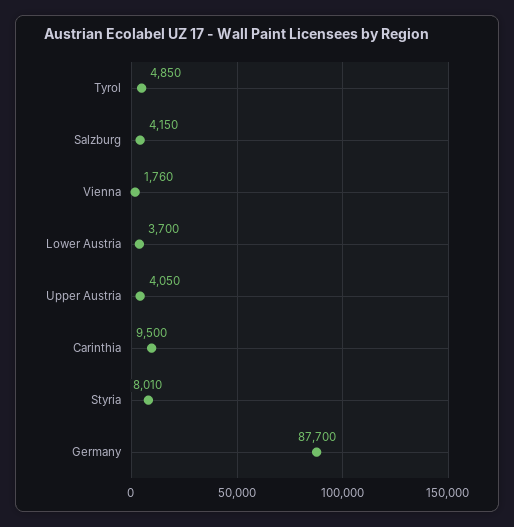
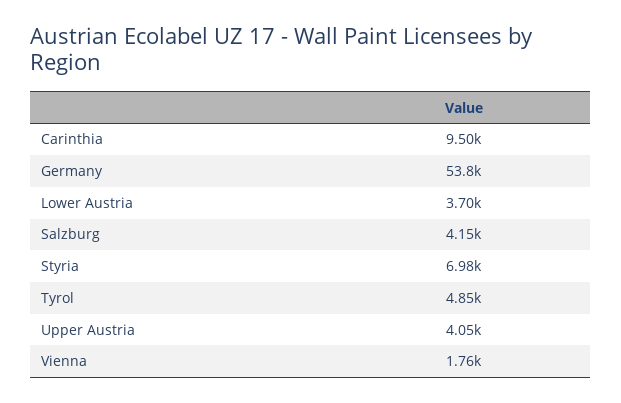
Styria: 8010 -> 6980
Germany: 87700 -> 53800

